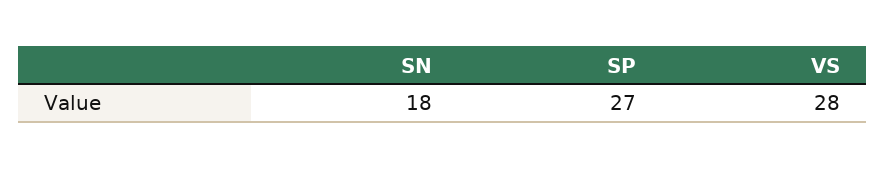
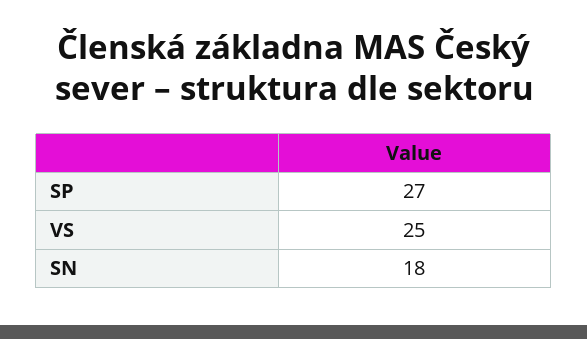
VS: 28 -> 25

